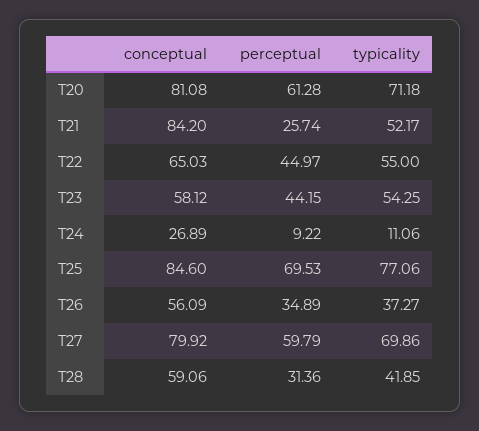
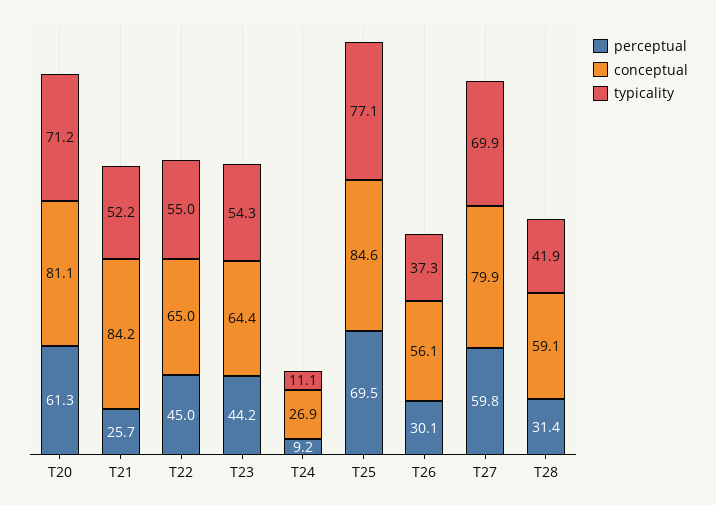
conceptual, T23: 58.12 -> 64.4
perceptual, T26: 34.89 -> 30.1

